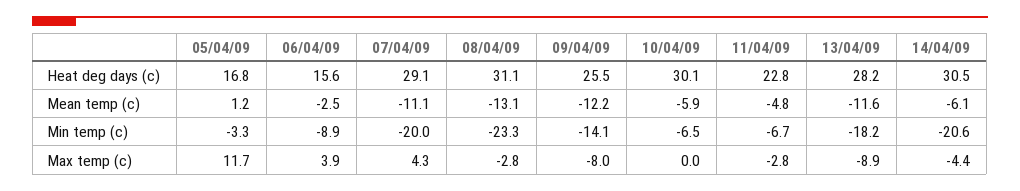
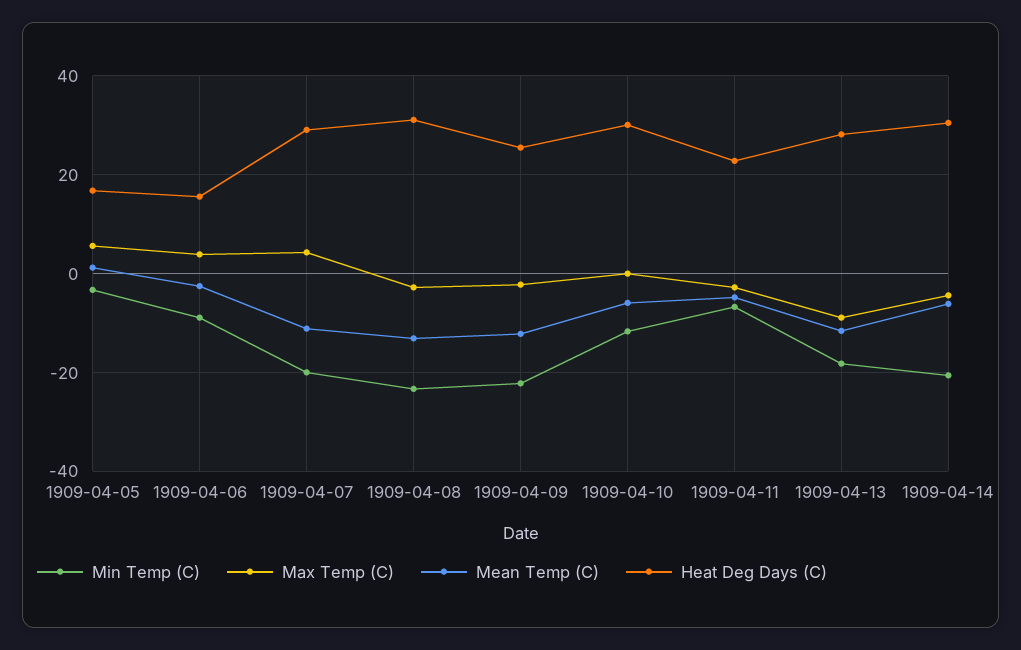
Min temp (c), 09/04/09: -14.1 -> -22
Min temp (c), 10/04/09: -6.5 -> -12
Max temp (c), 05/04/09: 11.7 -> 6
Max temp (c), 09/04/09: -8 -> -2

